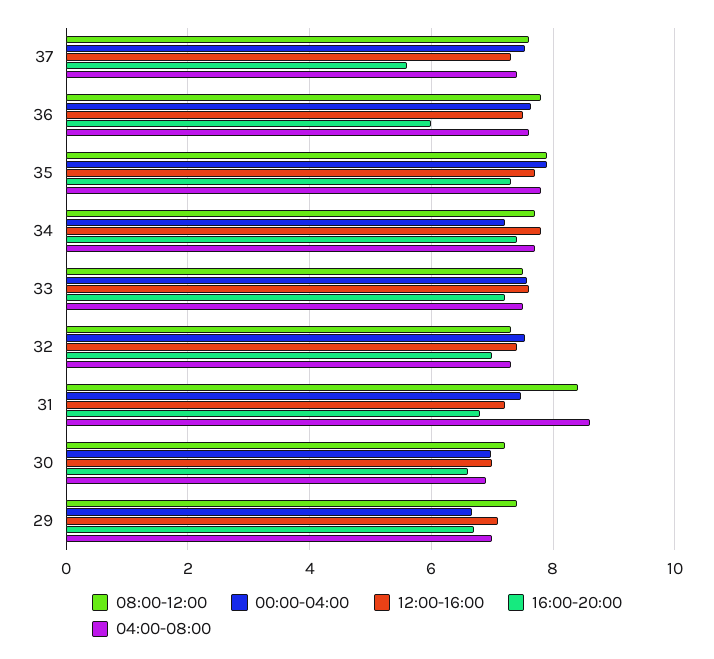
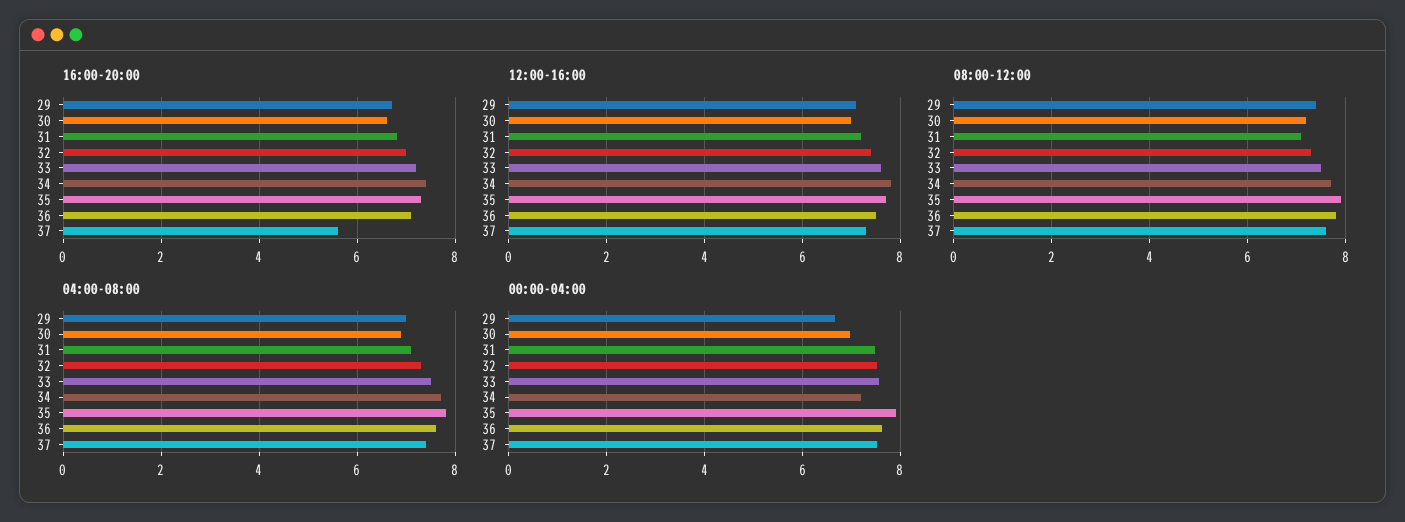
16:00-20:00, 36: 6 -> 7
08:00-12:00, 31: 8.4 -> 7
04:00-08:00, 31: 8.6 -> 7

